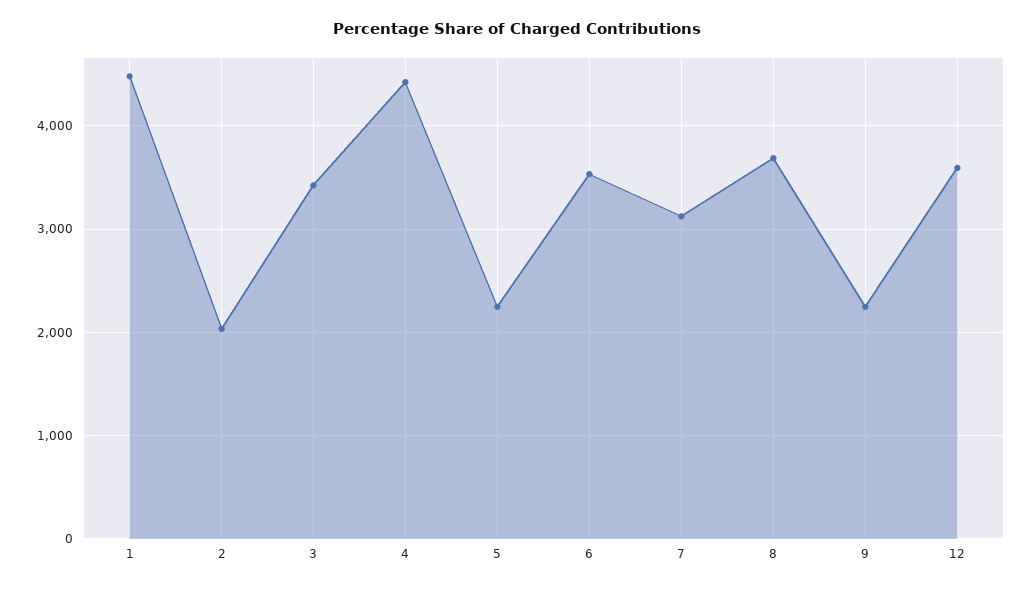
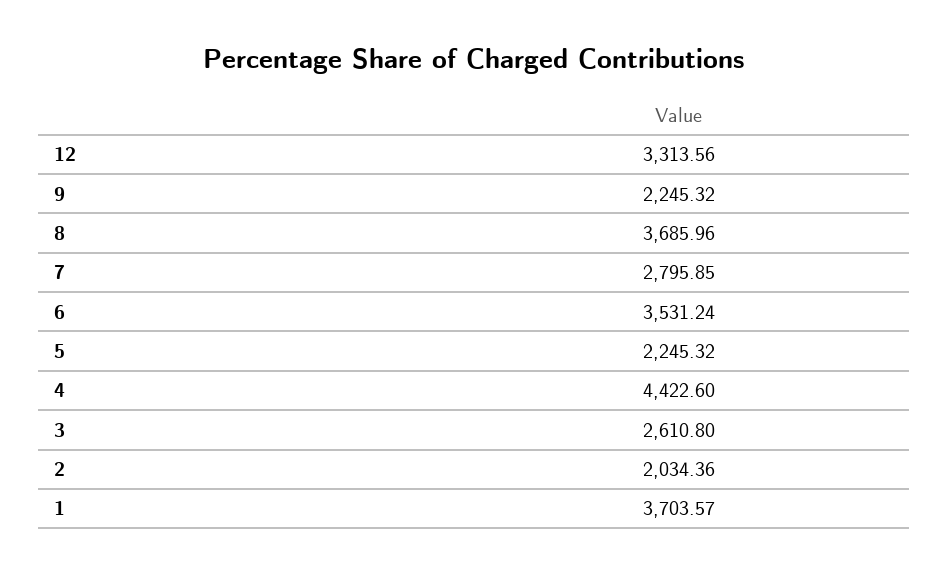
1: 4500 -> 3703.57
3: 3400 -> 2610.8
7: 3100 -> 2795.85
12: 3600 -> 3313.56

